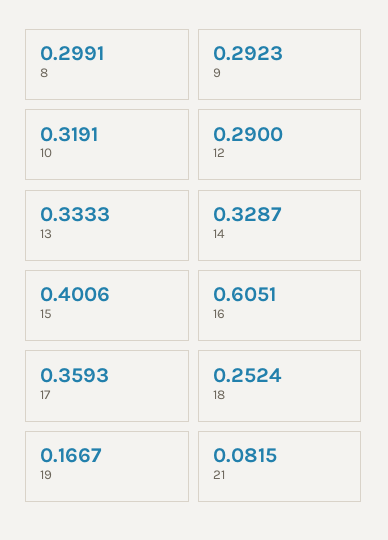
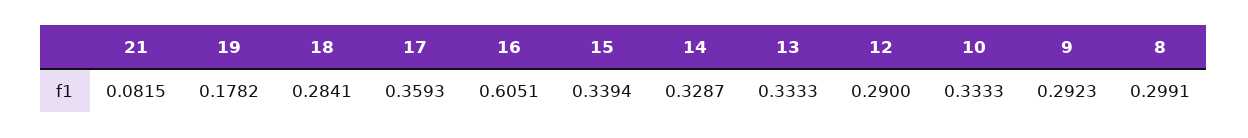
10: 0.3191 -> 0.3333
15: 0.4006 -> 0.3394
18: 0.2524 -> 0.2841
19: 0.1667 -> 0.1782

